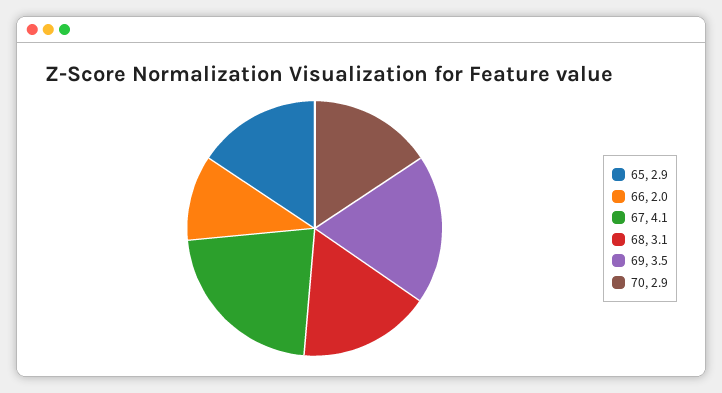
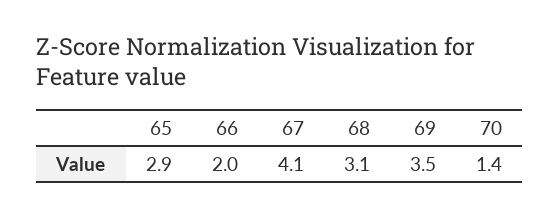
70: 2.9 -> 1.4

